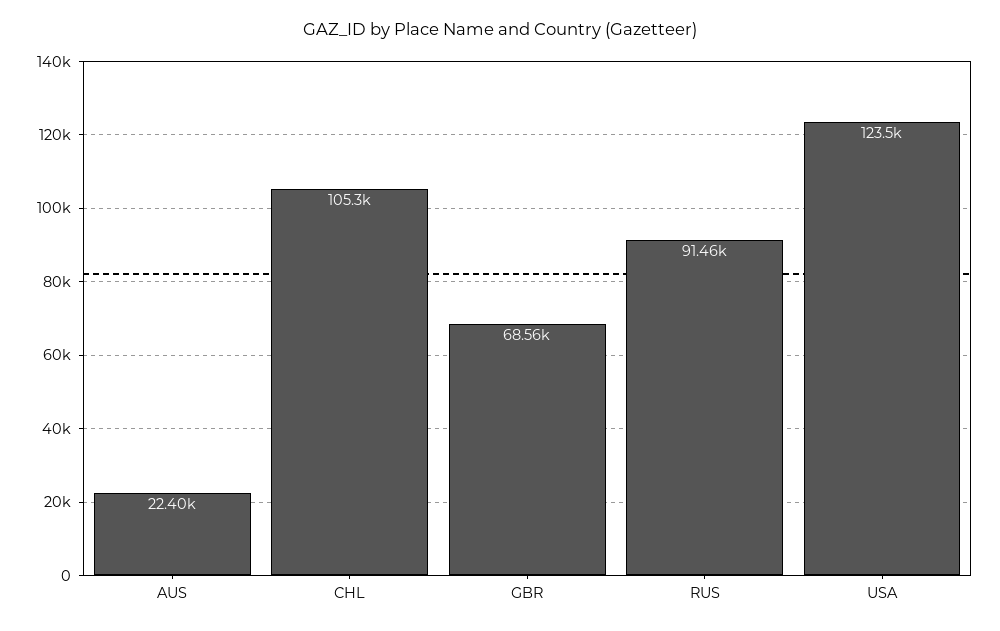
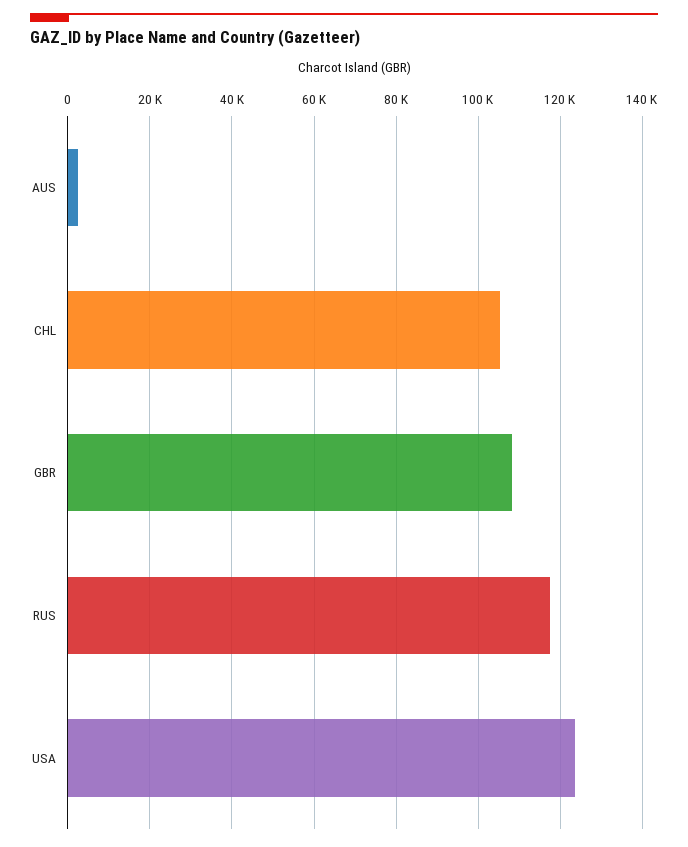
AUS: 22400 -> 2000
GBR: 68560 -> 108000
RUS: 91460 -> 118000

